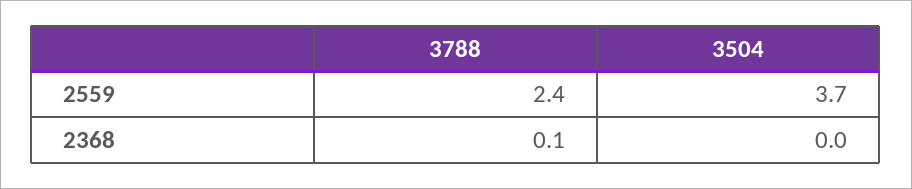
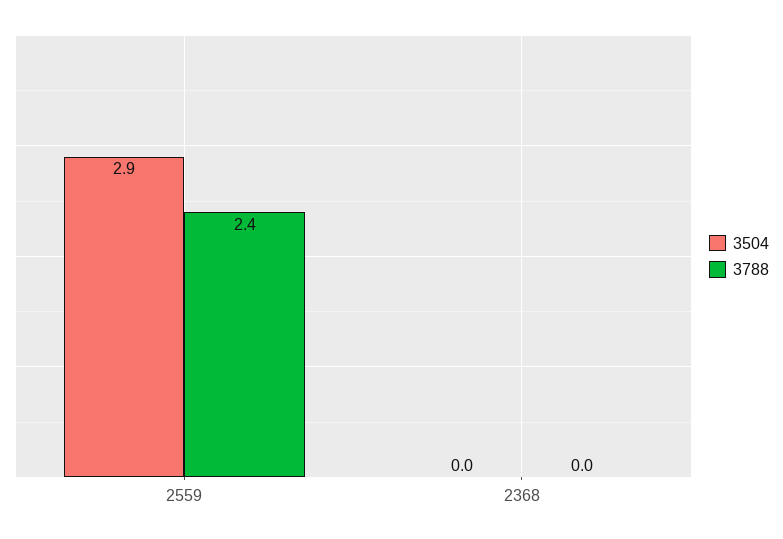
3504, 2559: 3.7 -> 2.9
3788, 2368: 0.1 -> 0

